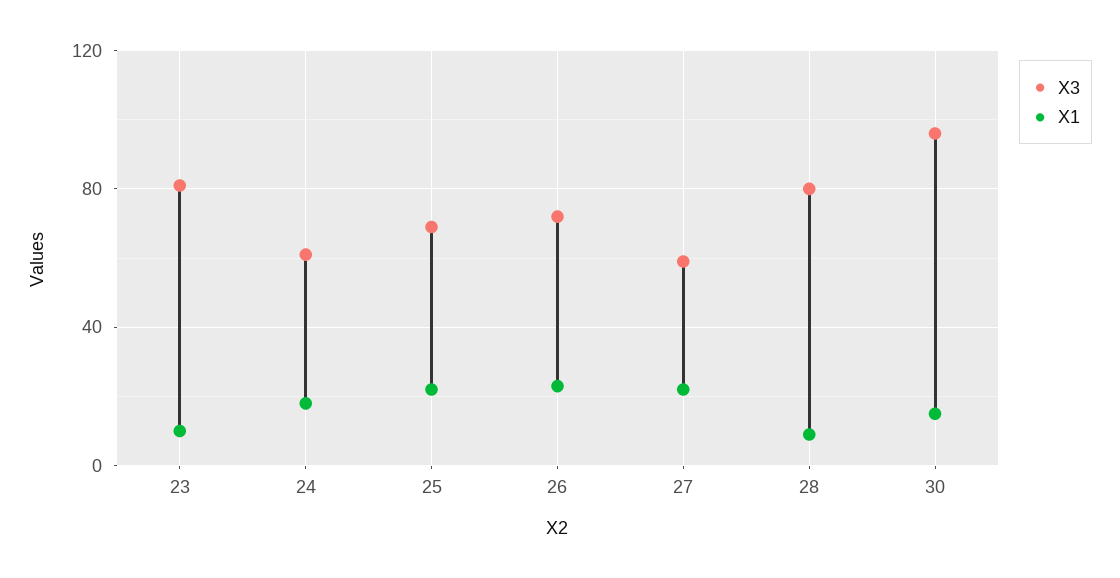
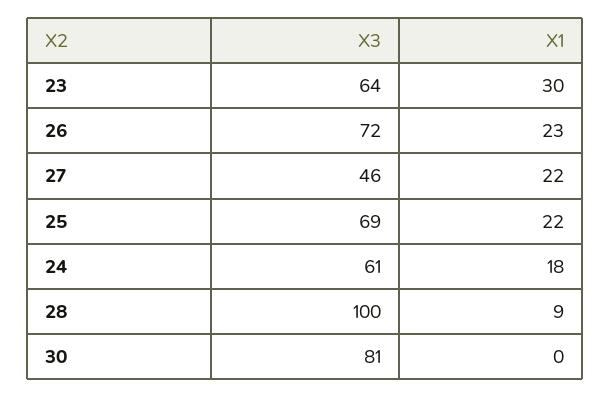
X3, 23: 80 -> 64
X1, 23: 10 -> 30
X3, 27: 60 -> 46
X3, 28: 80 -> 100
X3, 30: 95 -> 81
X1, 30: 15 -> 0

